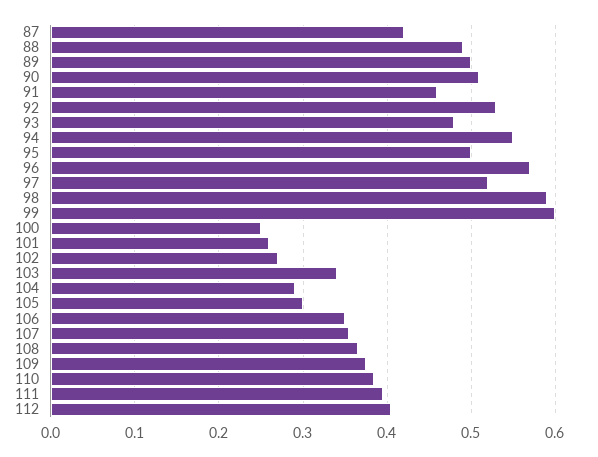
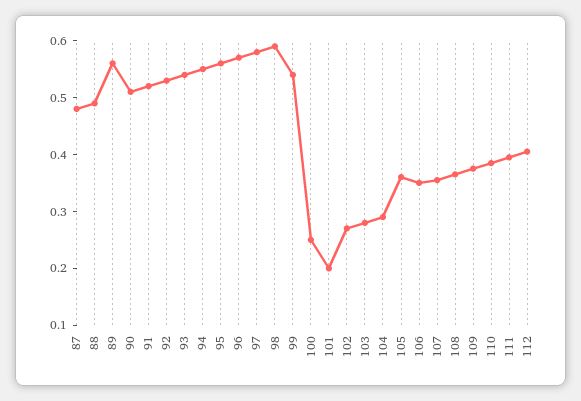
87: 0.42 -> 0.48
89: 0.5 -> 0.56
91: 0.46 -> 0.52
93: 0.48 -> 0.54
95: 0.5 -> 0.56
97: 0.52 -> 0.58
99: 0.6 -> 0.54
101: 0.26 -> 0.2
103: 0.34 -> 0.28
105: 0.3 -> 0.36

